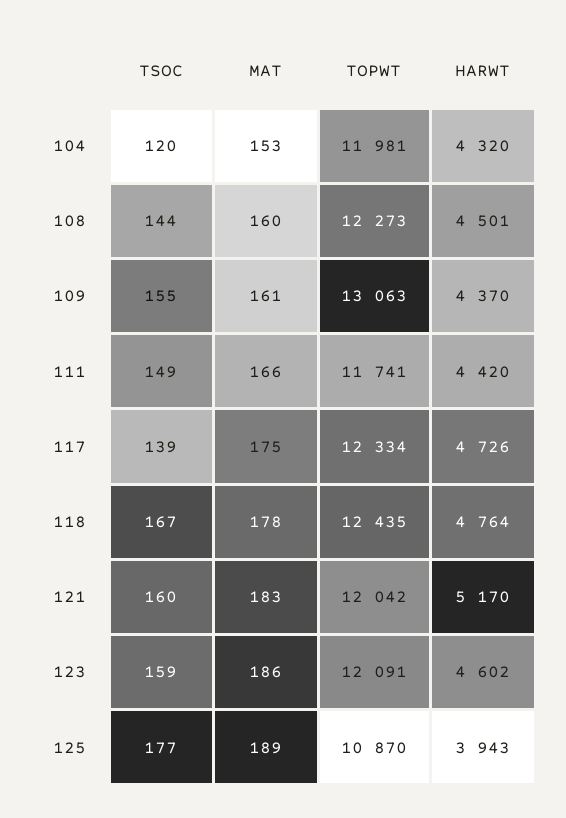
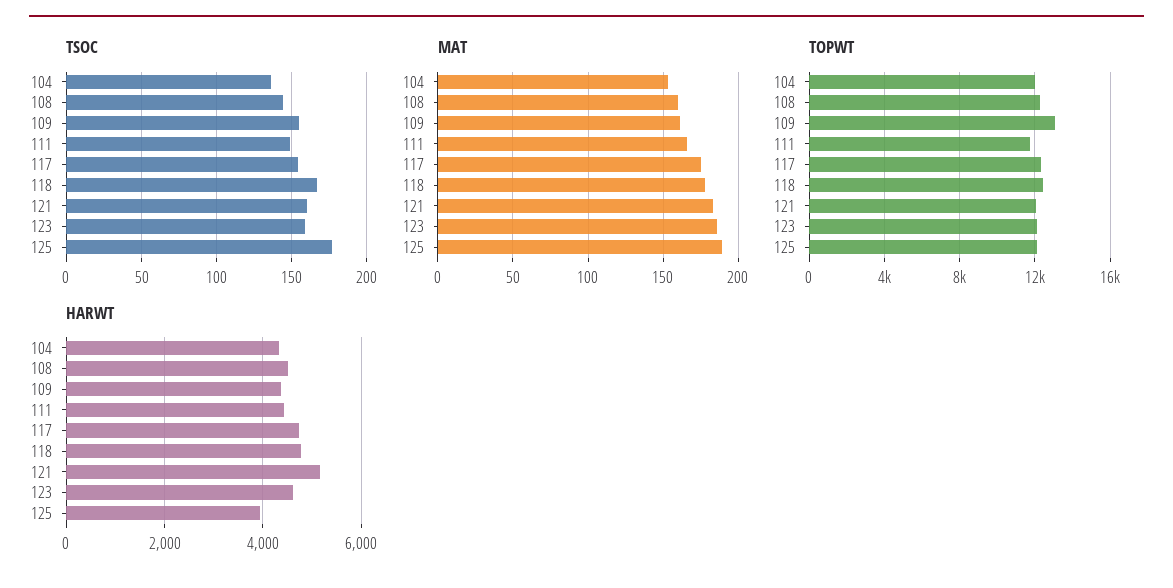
TSOC, 104: 120 -> 135
TSOC, 117: 139 -> 155
TOPWT, 125: 10870 -> 12000

